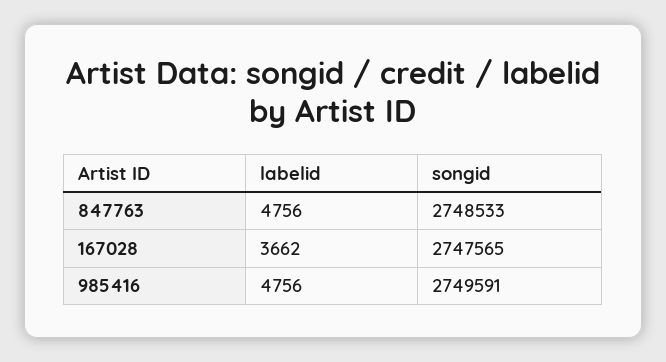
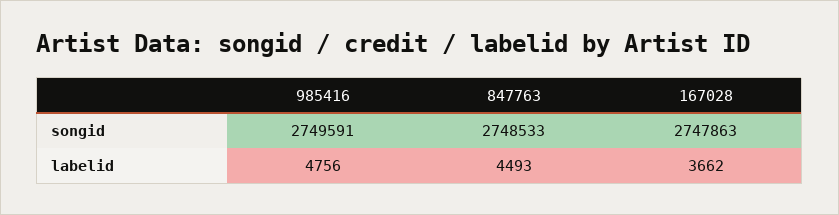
labelid, 847763: 4756 -> 4493
songid, 167028: 2747565 -> 2747863

